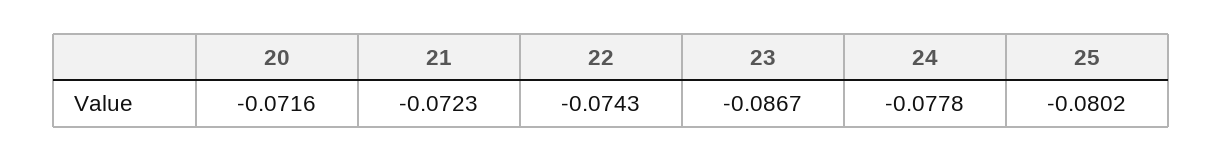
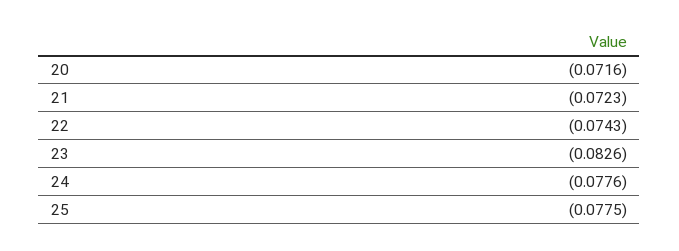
23: -0.0867 -> -0.0826
24: -0.0778 -> -0.0776
25: -0.0802 -> -0.0775

